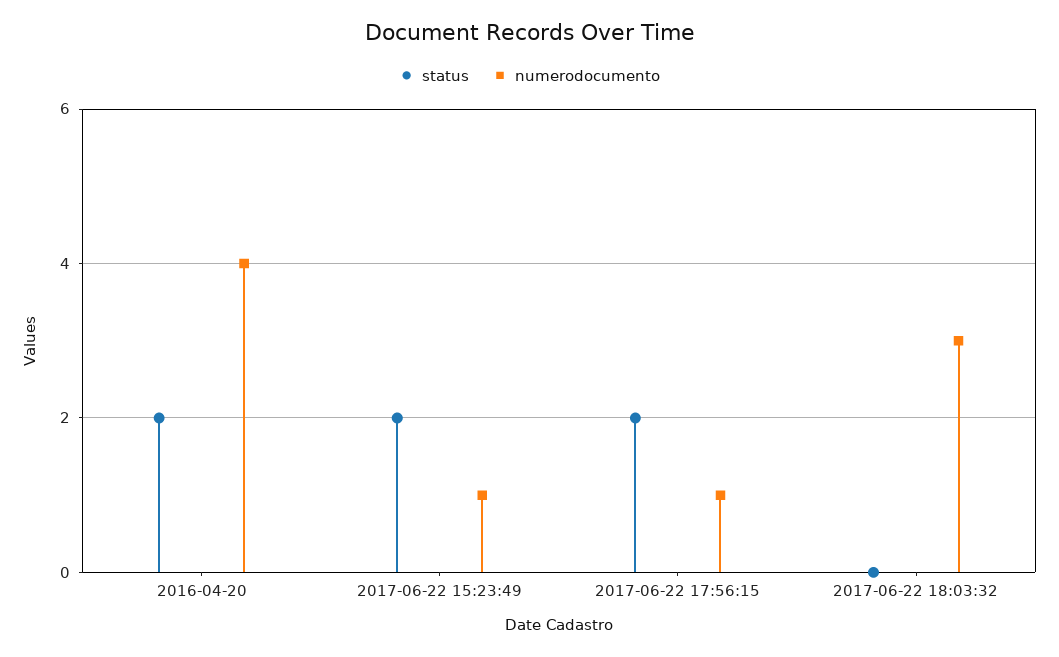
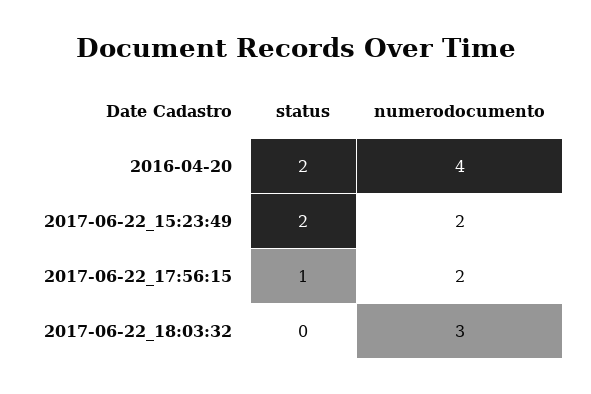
numerodocumento, 2017-06-22 15:23:49: 1 -> 2
status, 2017-06-22 17:56:15: 2 -> 1
numerodocumento, 2017-06-22 17:56:15: 1 -> 2

